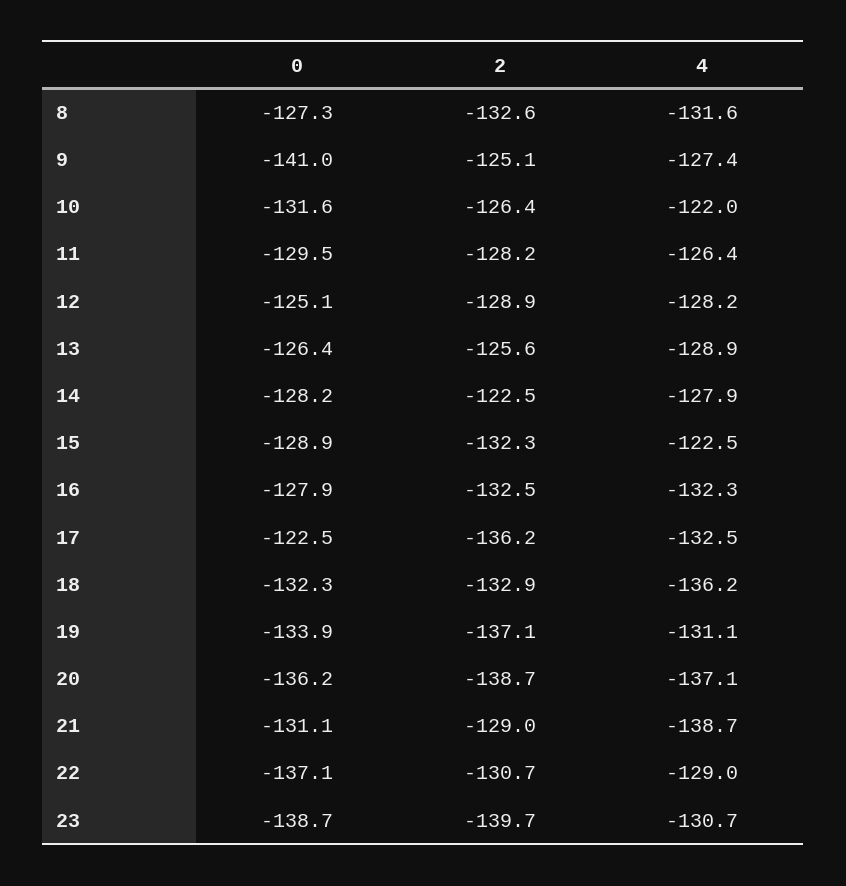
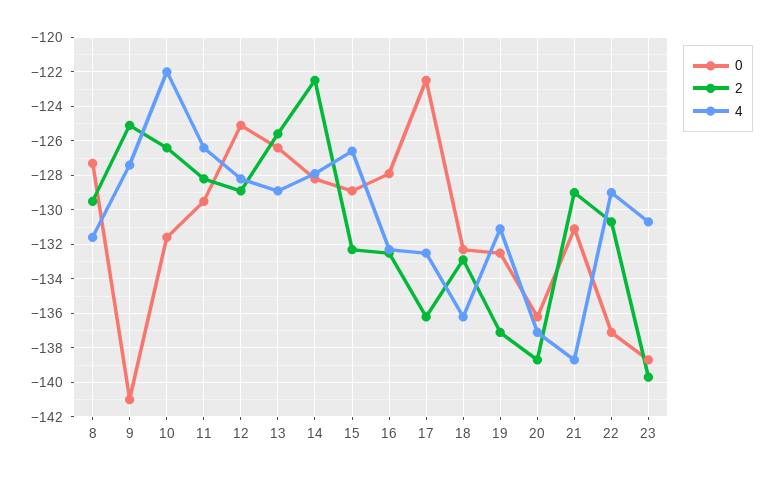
2, 8: -132.6 -> -129.5
4, 15: -122.5 -> -126.5
0, 19: -133.9 -> -132.5

